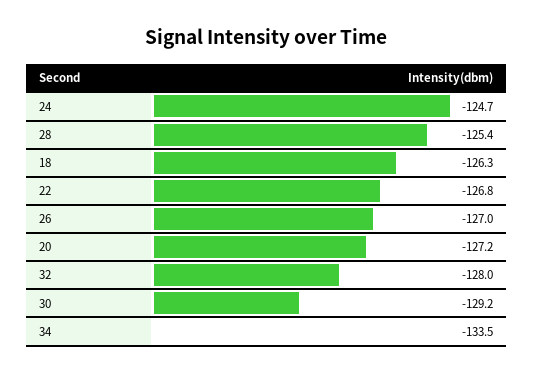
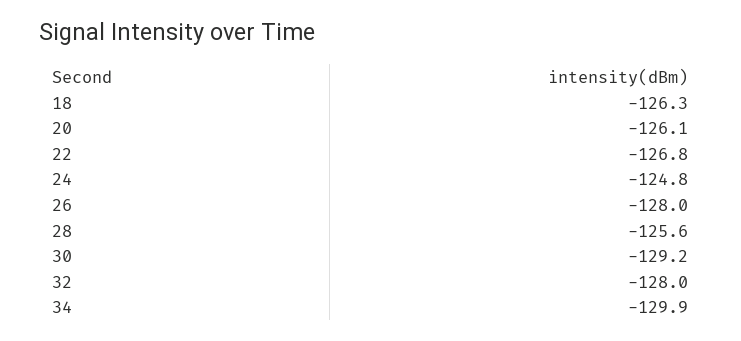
24: -124.7 -> -124.8
28: -125.4 -> -125.6
26: -127 -> -128
20: -127.2 -> -126.1
34: -133.5 -> -129.9

